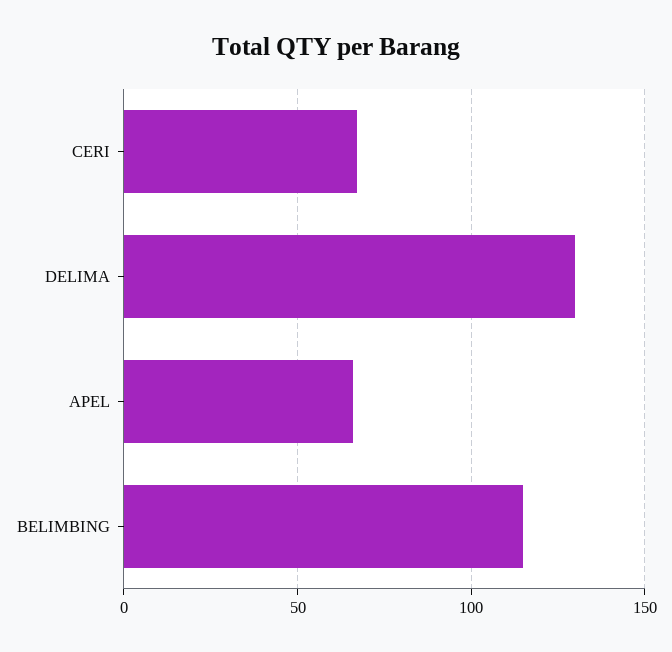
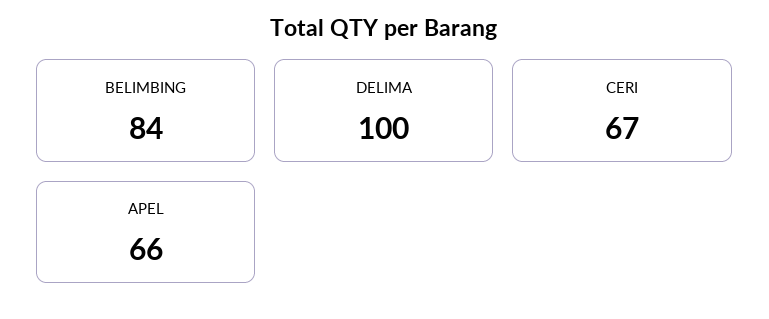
DELIMA: 130 -> 100
BELIMBING: 115 -> 84

